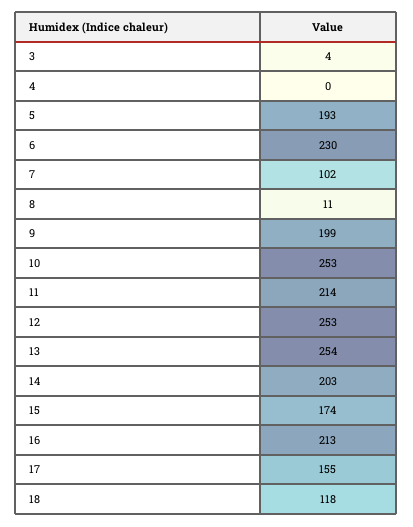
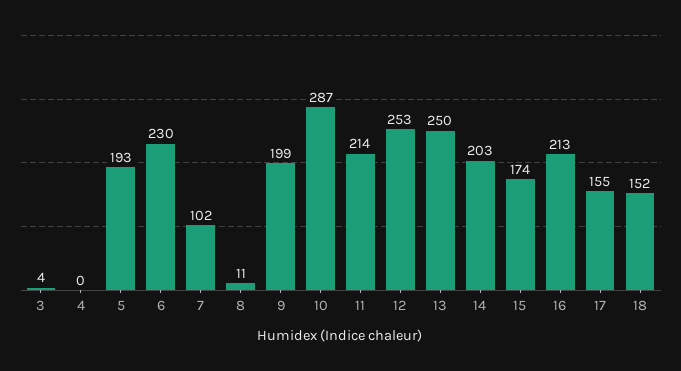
10: 253 -> 287
13: 254 -> 250
18: 118 -> 152

